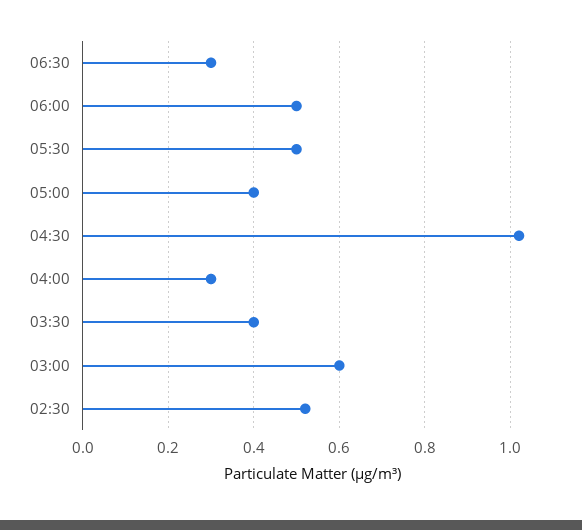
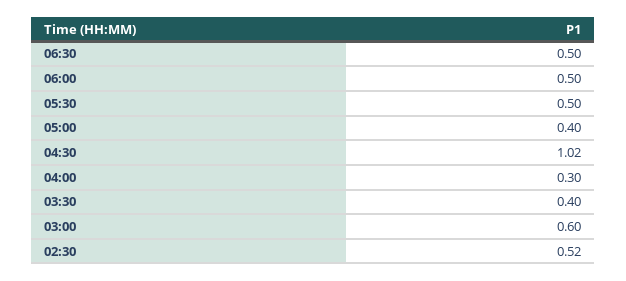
06:30: 0.3 -> 0.5

